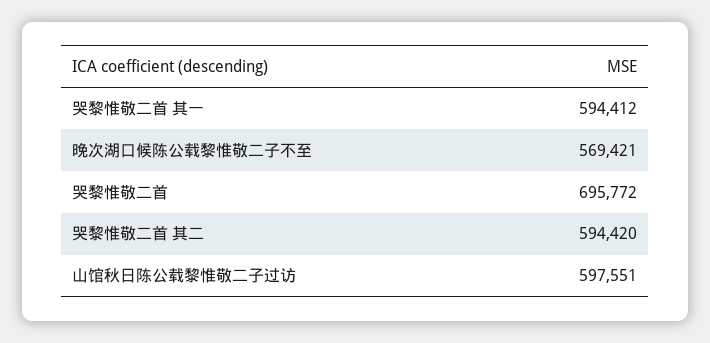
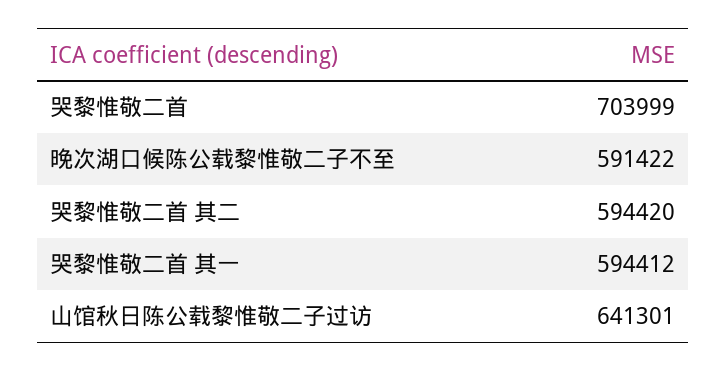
晚次湖口候陈公载黎惟敬二子不至: 569421 -> 591422
哭黎惟敬二首: 695772 -> 703999
山馆秋日陈公载黎惟敬二子过访: 597551 -> 641301

